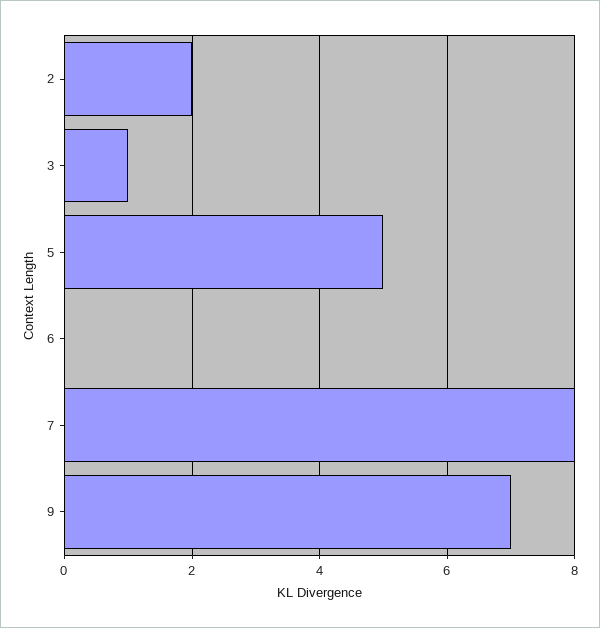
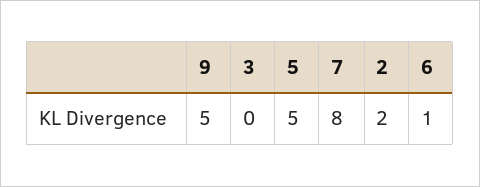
3: 1 -> 0
6: 0 -> 1
9: 7 -> 5

